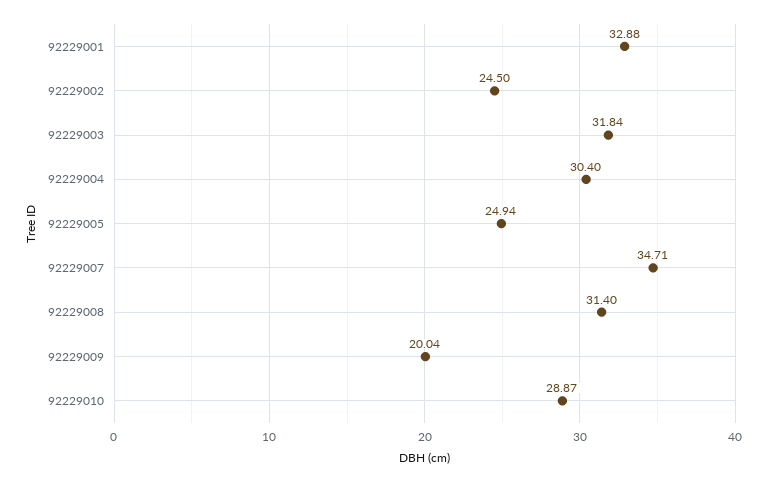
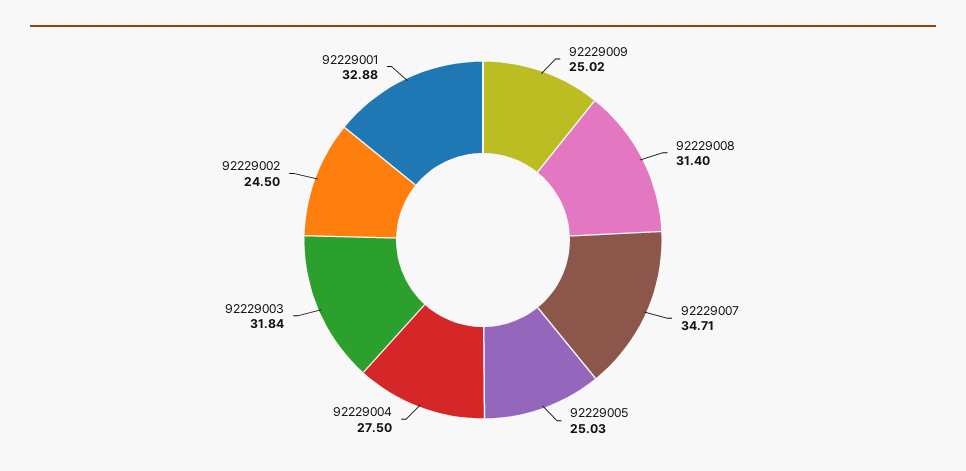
92229004: 30.4 -> 27.5
92229005: 24.94 -> 25.03
92229009: 20.04 -> 25.02
92229010: 28.87 -> none

